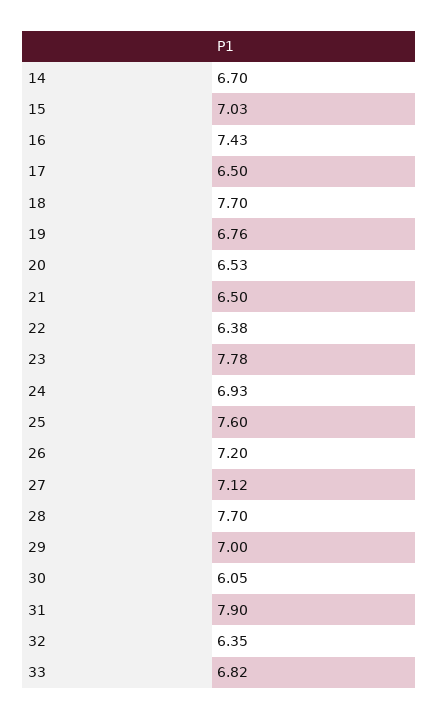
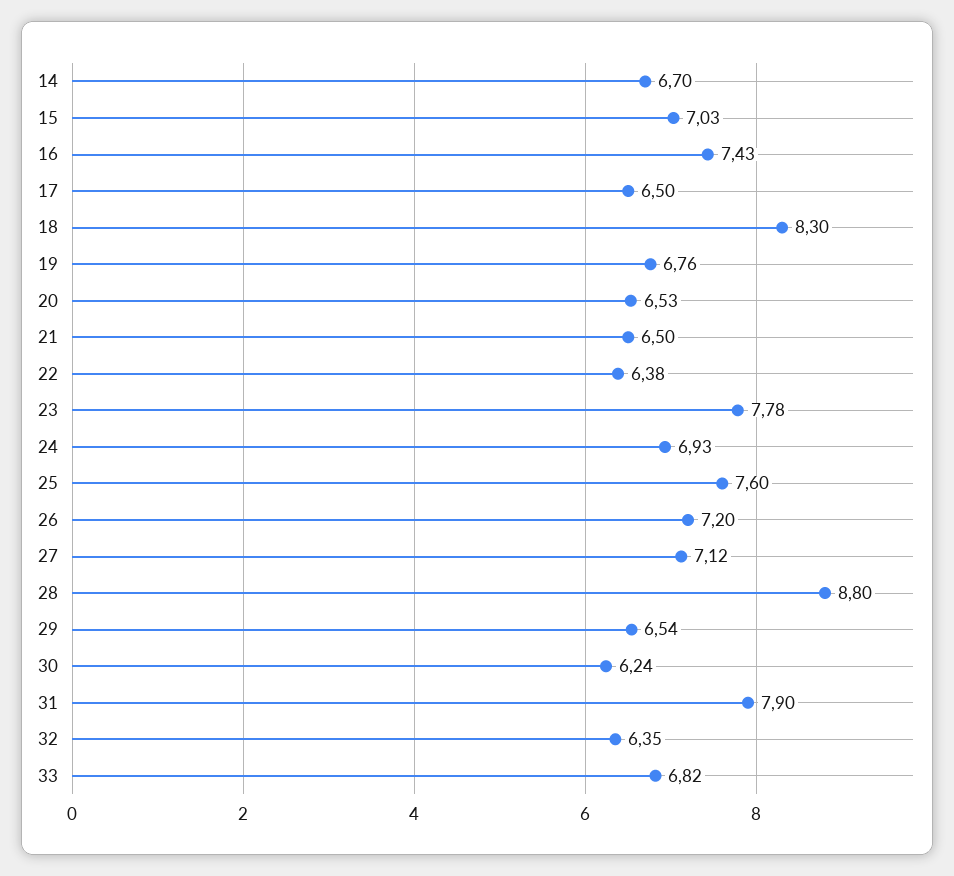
18: 7.7 -> 8.3
28: 7.7 -> 8.8
29: 7 -> 6.54
30: 6.05 -> 6.24

